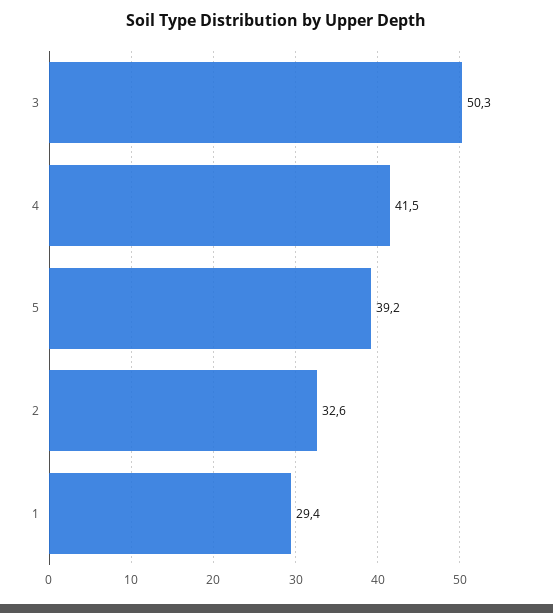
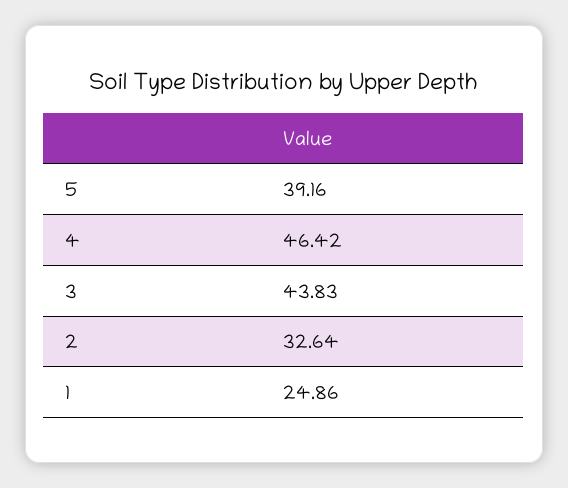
3: 50.3 -> 43.83
4: 41.5 -> 46.42
1: 29.4 -> 24.86

